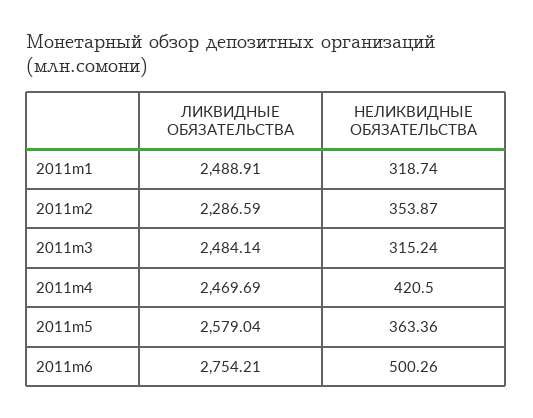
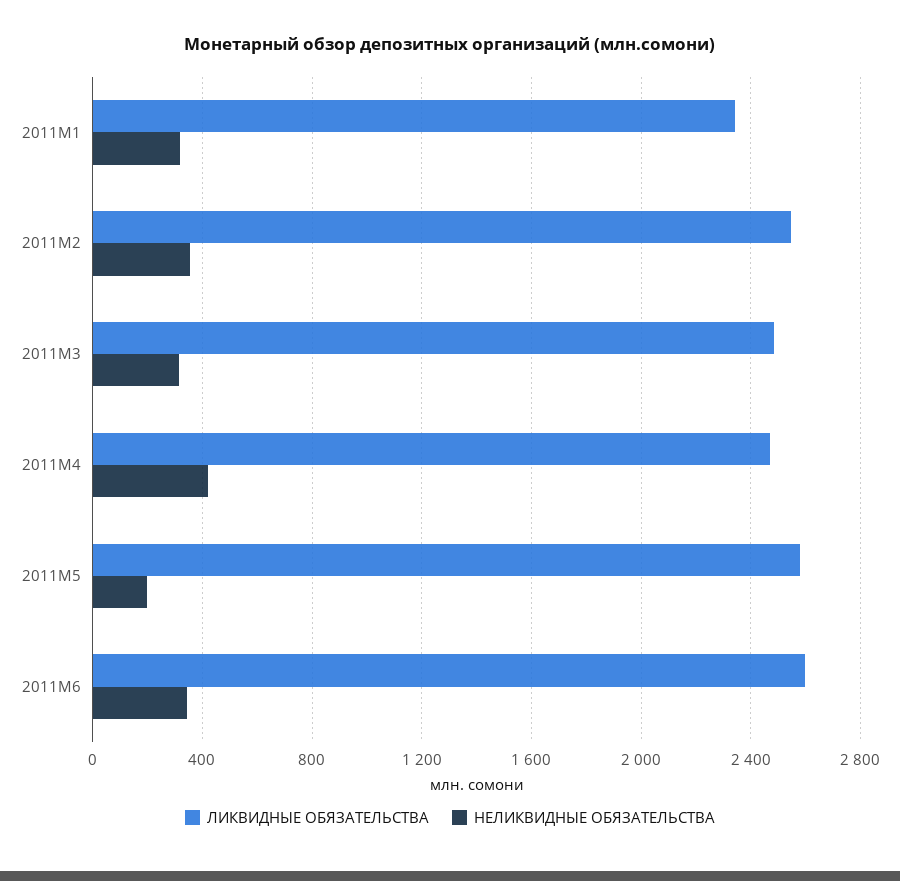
ЛИКВИДНЫЕ ОБЯЗАТЕЛЬСТВА, 2011m1: 2488.91 -> 2350
ЛИКВИДНЫЕ ОБЯЗАТЕЛЬСТВА, 2011m2: 2286.59 -> 2550
НЕЛИКВИДНЫЕ ОБЯЗАТЕЛЬСТВА, 2011m5: 363.36 -> 200
ЛИКВИДНЫЕ ОБЯЗАТЕЛЬСТВА, 2011m6: 2754.21 -> 2600
НЕЛИКВИДНЫЕ ОБЯЗАТЕЛЬСТВА, 2011m6: 500.26 -> 350

